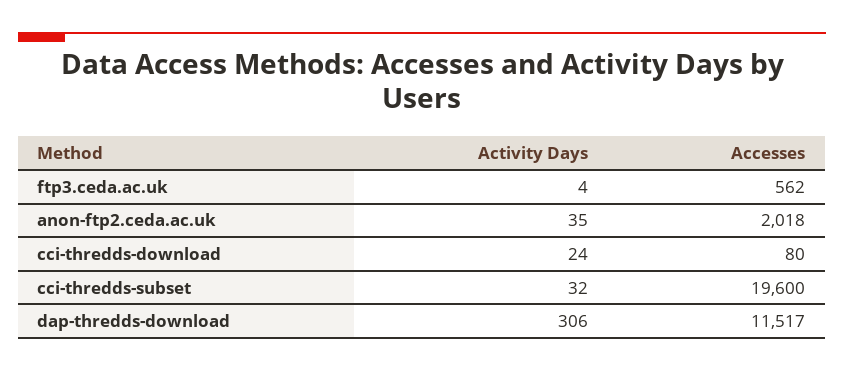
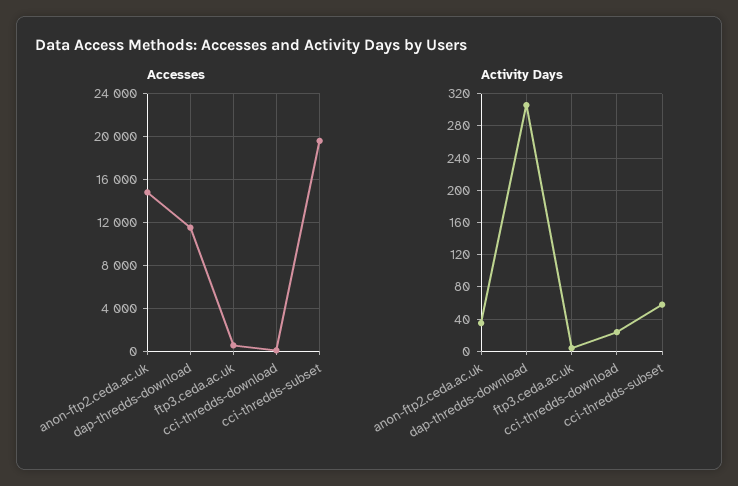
Accesses, anon-ftp2.ceda.ac.uk: 2018 -> 15000
Activity Days, cci-thredds-subset: 32 -> 60

